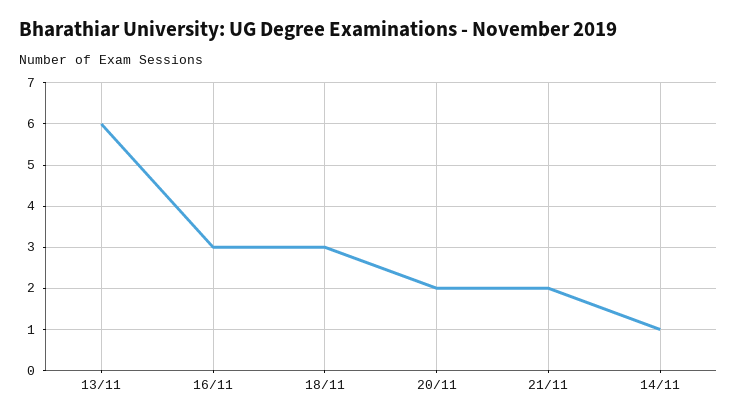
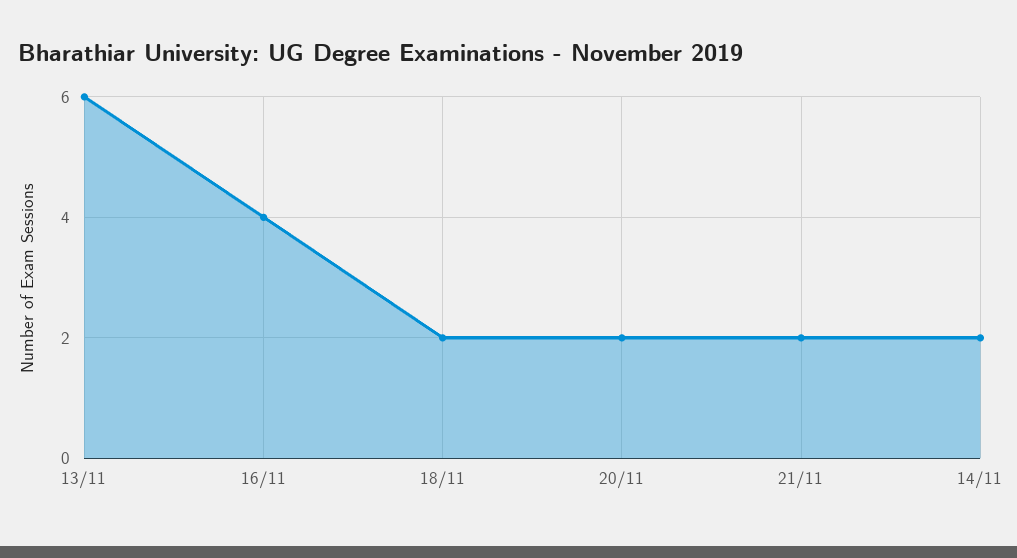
16/11: 3 -> 4
18/11: 3 -> 2
14/11: 1 -> 2

